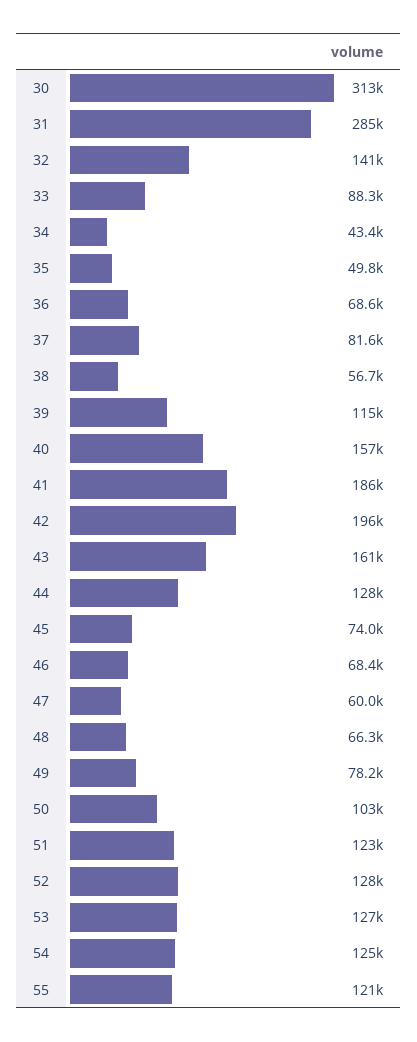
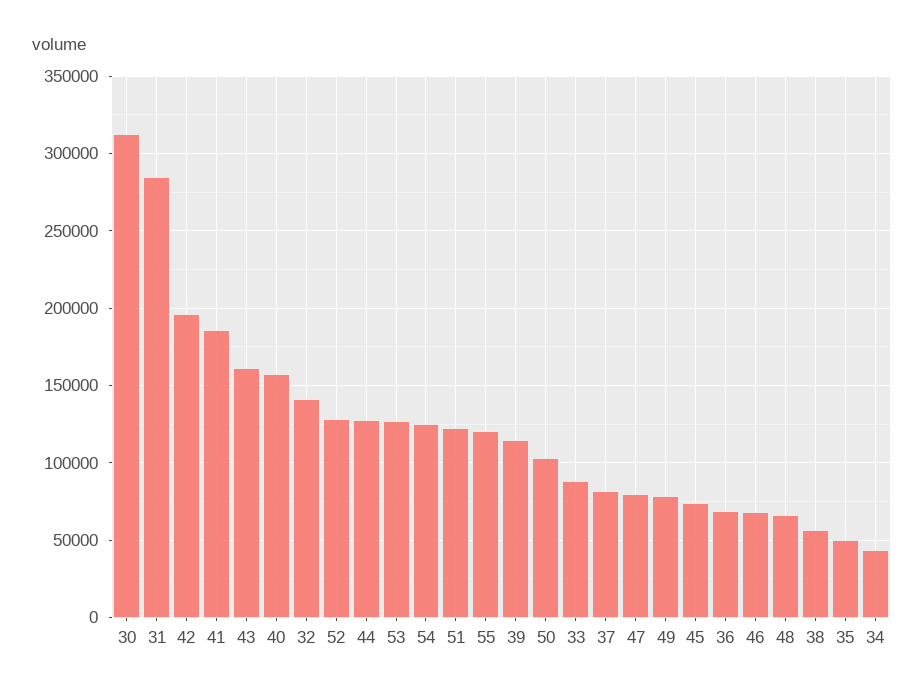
47: 60000 -> 80000

